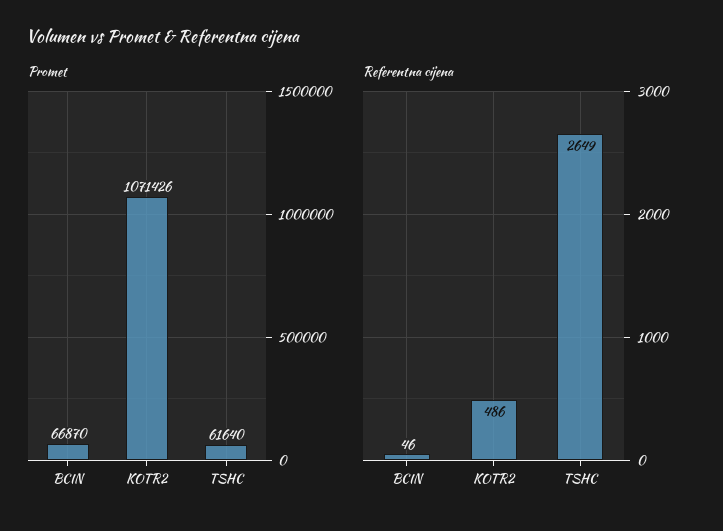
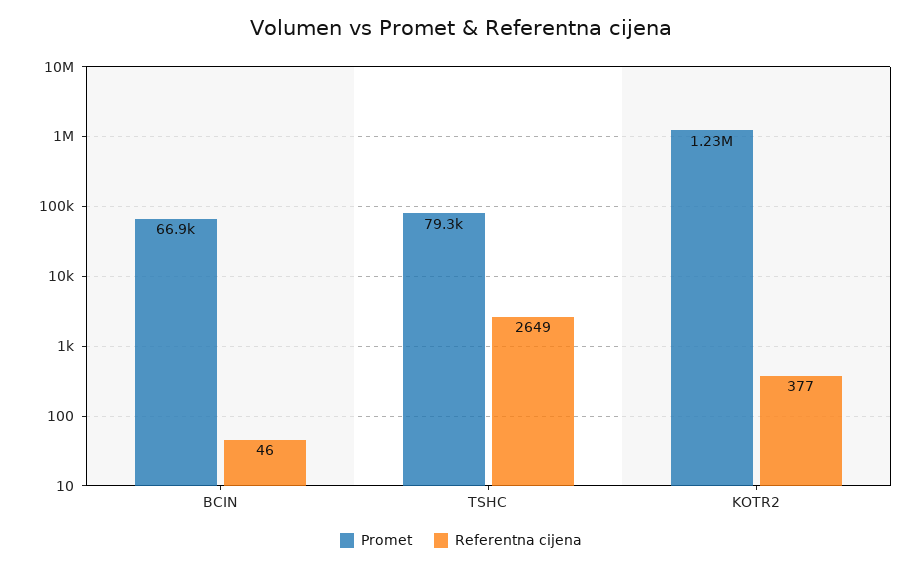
Promet, KOTR2: 1071426 -> 1230000
Promet, TSHC: 61640 -> 79300
Referentna cijena, KOTR2: 486 -> 377

